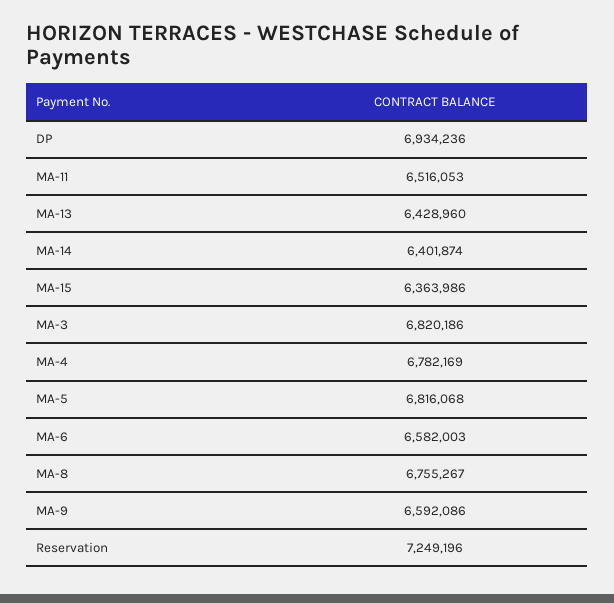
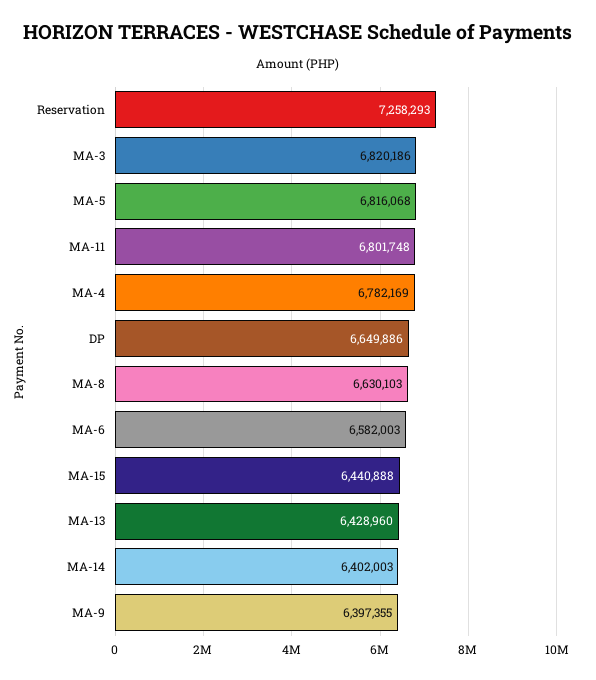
DP: 6934236 -> 6649886
MA-11: 6516053 -> 6801748
MA-14: 6401874 -> 6402003
MA-15: 6363986 -> 6440888
MA-8: 6755267 -> 6630103
MA-9: 6592086 -> 6397355
Reservation: 7249196 -> 7258293

